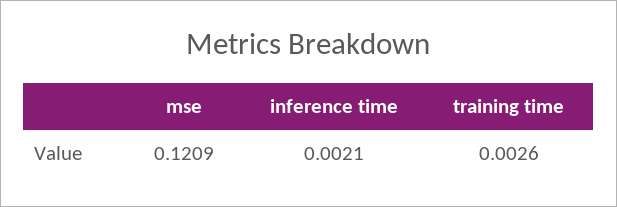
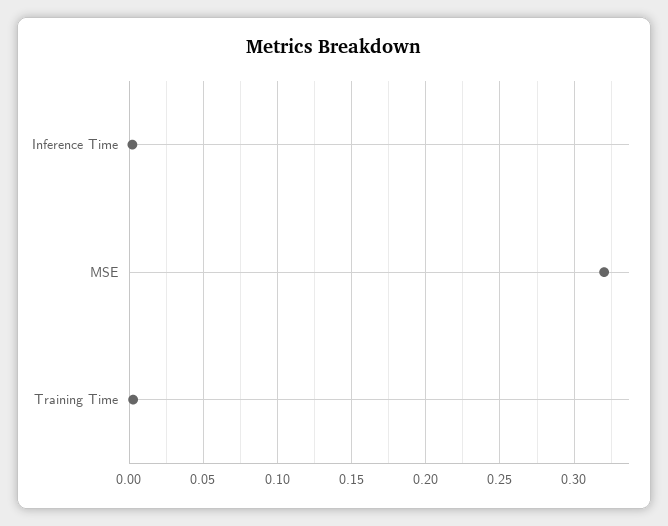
mse: 0.1209 -> 0.32

